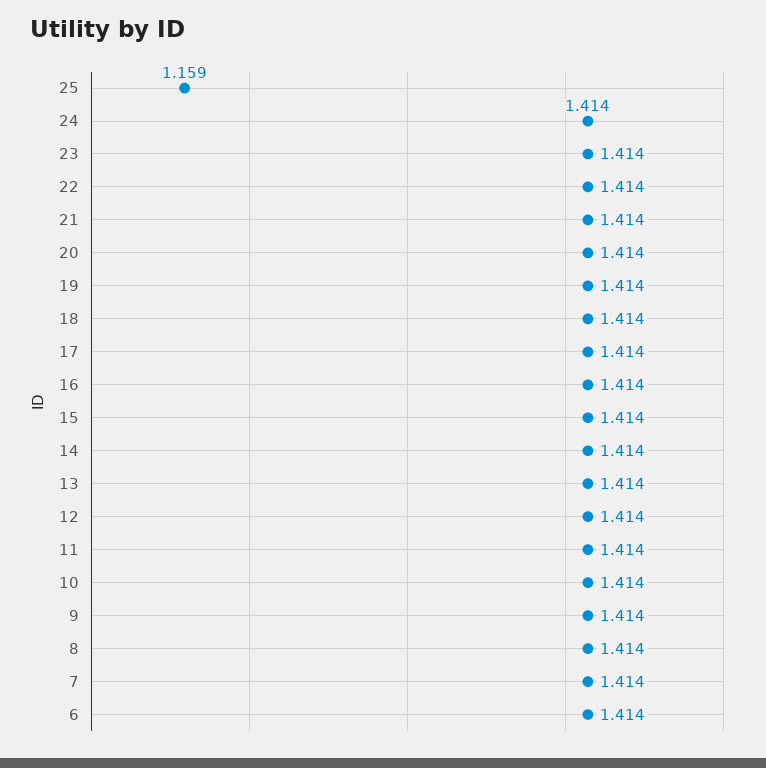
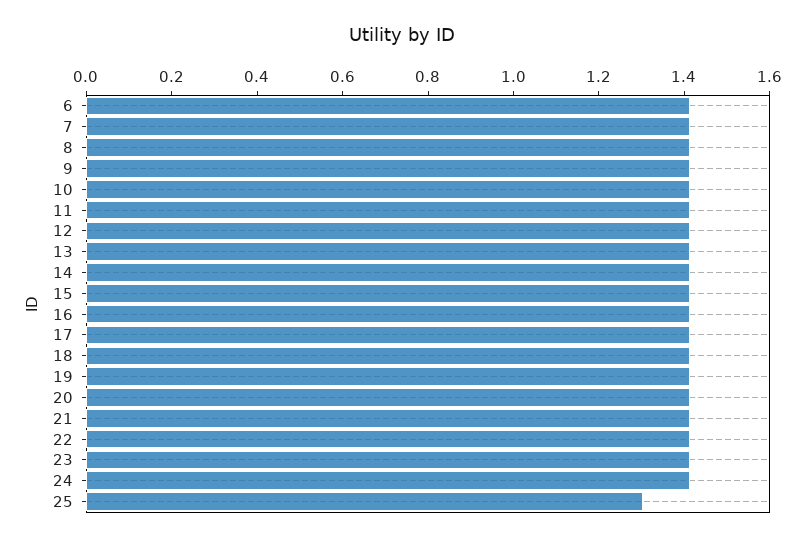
25: 1.159 -> 1.3

